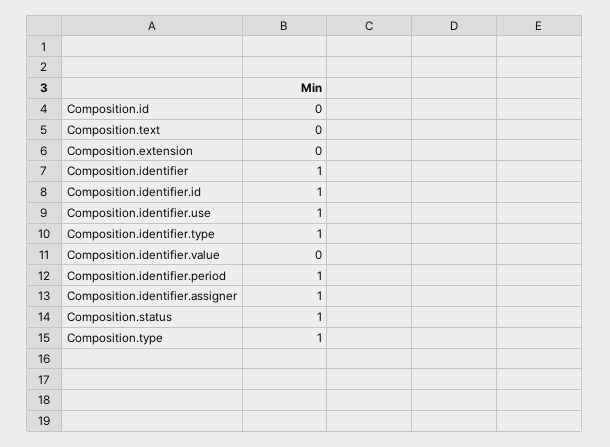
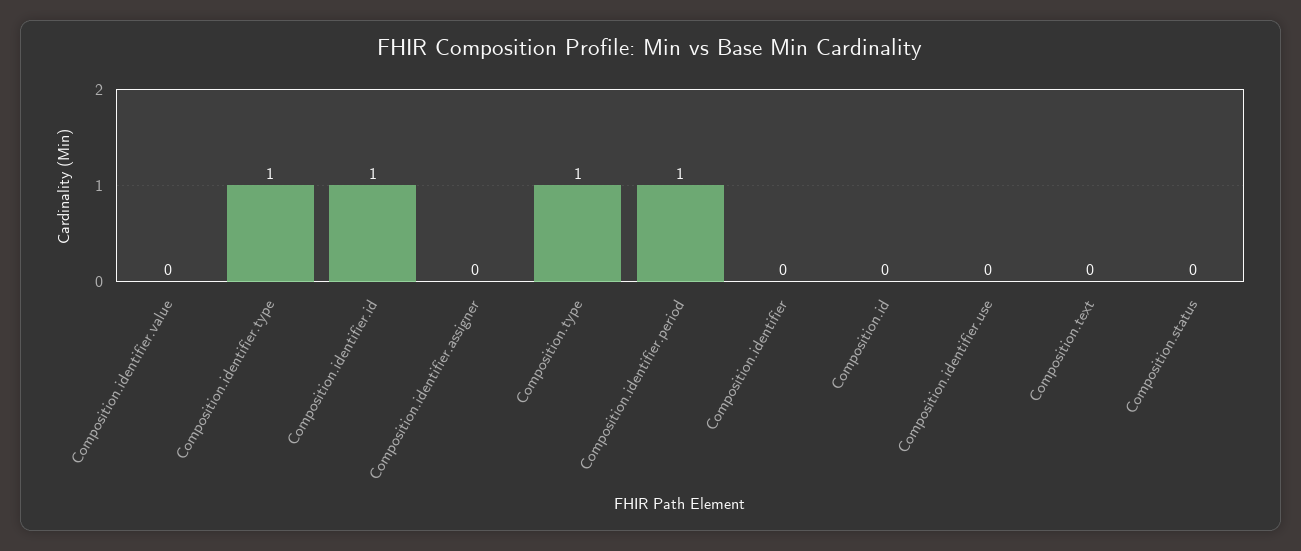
Composition.extension: 0 -> none
Composition.identifier: 1 -> 0
Composition.identifier.use: 1 -> 0
Composition.identifier.assigner: 1 -> 0
Composition.status: 1 -> 0

